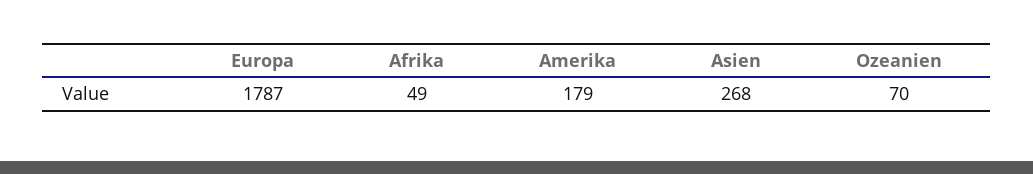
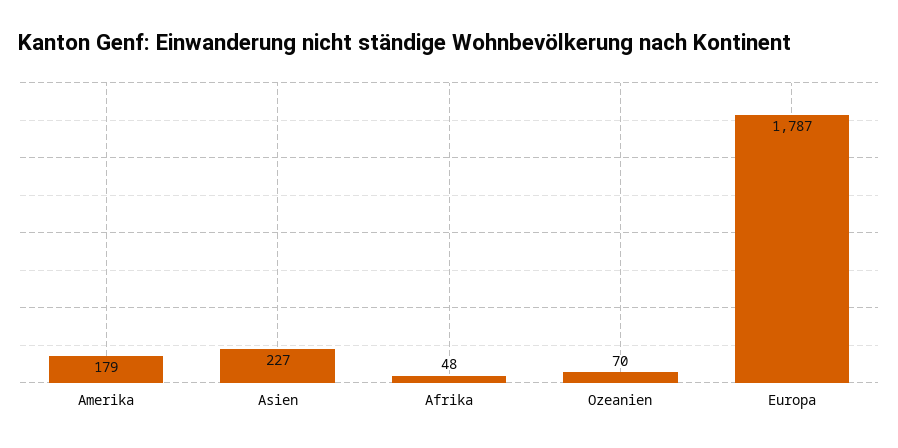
Afrika: 49 -> 48
Asien: 268 -> 227

